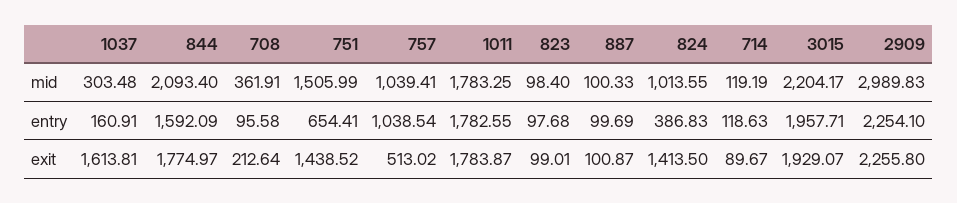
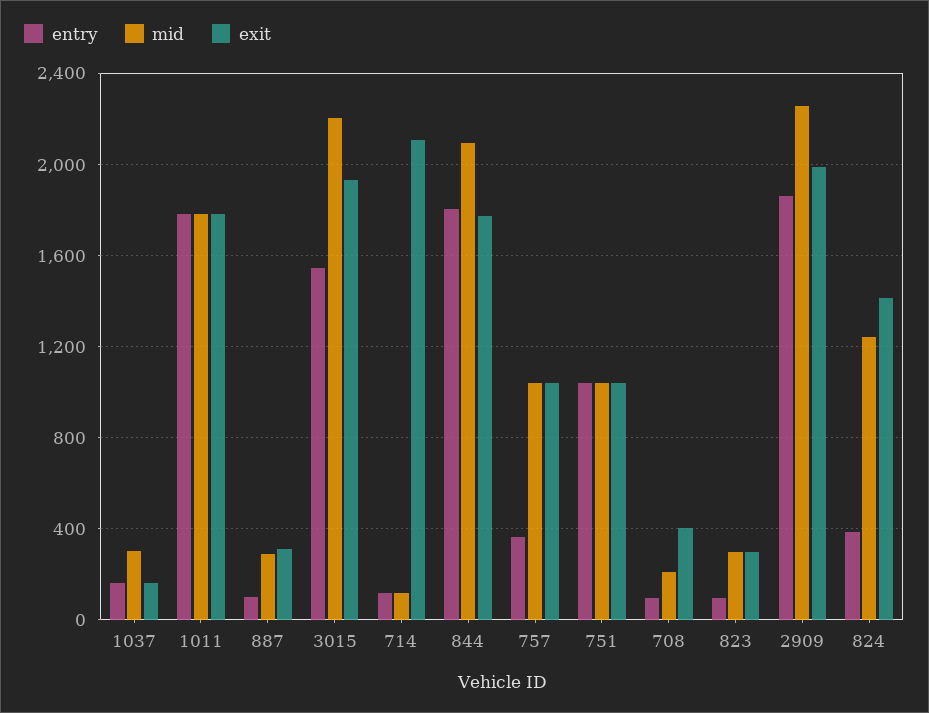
mid, 708: 361.91 -> 200
mid, 751: 1505.99 -> 1050
mid, 823: 98.4 -> 300
mid, 887: 100.33 -> 300
mid, 824: 1013.55 -> 1250
mid, 2909: 2989.83 -> 2250
entry, 844: 1592.09 -> 1800
entry, 751: 654.41 -> 1050
entry, 757: 1038.54 -> 350
entry, 3015: 1957.71 -> 1550
entry, 2909: 2254.1 -> 1850
exit, 1037: 1613.81 -> 150
exit, 708: 212.64 -> 400
exit, 751: 1438.52 -> 1050
exit, 757: 513.02 -> 1050
exit, 823: 99.01 -> 300
exit, 887: 100.87 -> 300
exit, 714: 89.67 -> 2100
exit, 2909: 2255.8 -> 2000

